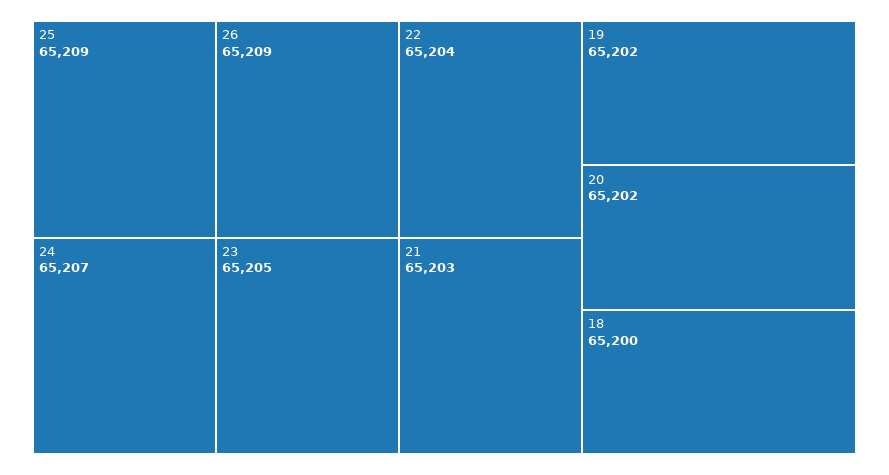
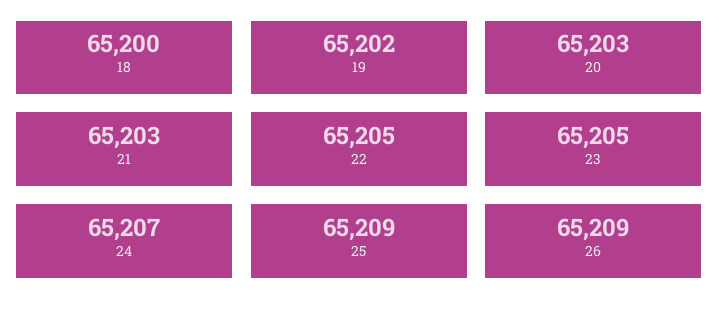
22: 65204 -> 65205
20: 65202 -> 65203

